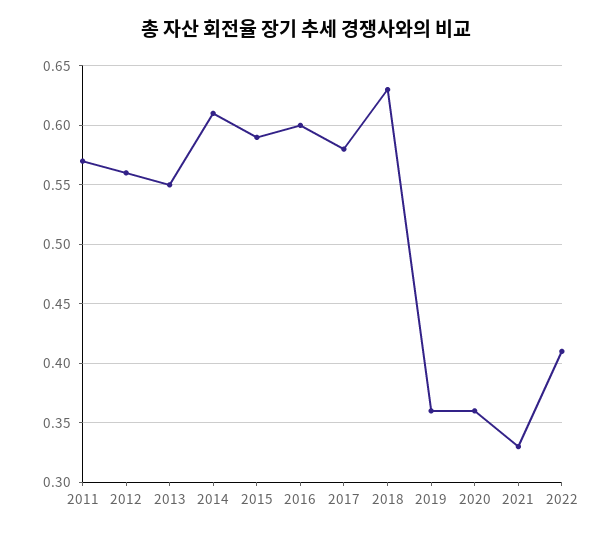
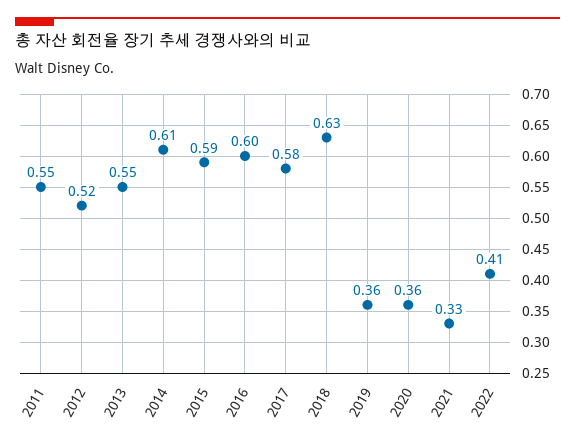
2011: 0.57 -> 0.55
2012: 0.56 -> 0.52

